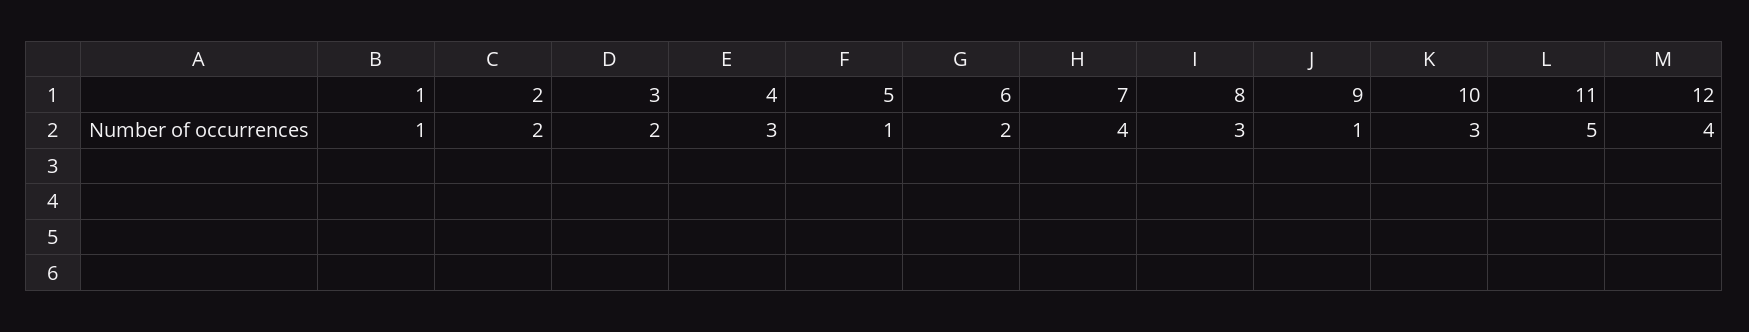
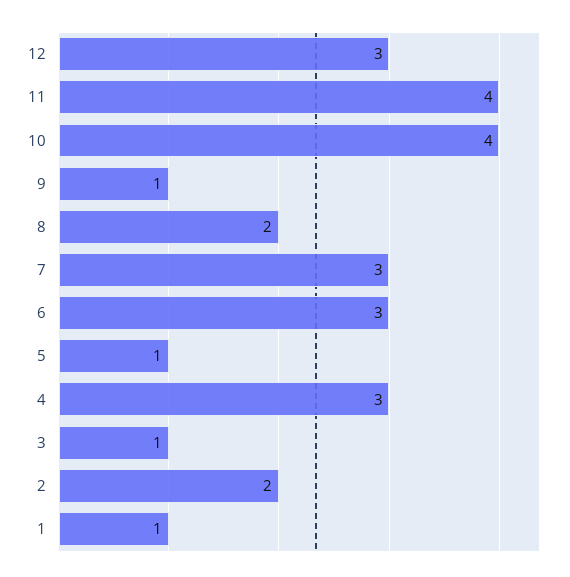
3: 2 -> 1
6: 2 -> 3
7: 4 -> 3
8: 3 -> 2
10: 3 -> 4
11: 5 -> 4
12: 4 -> 3

